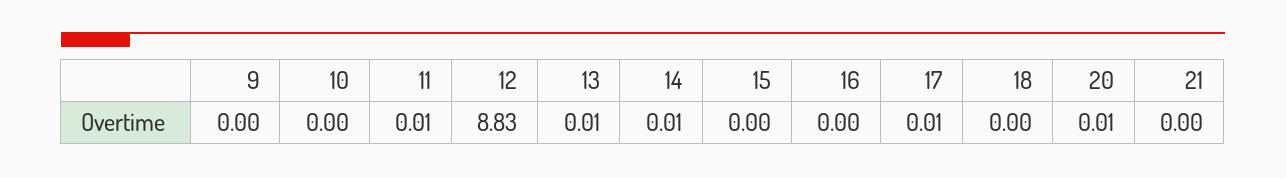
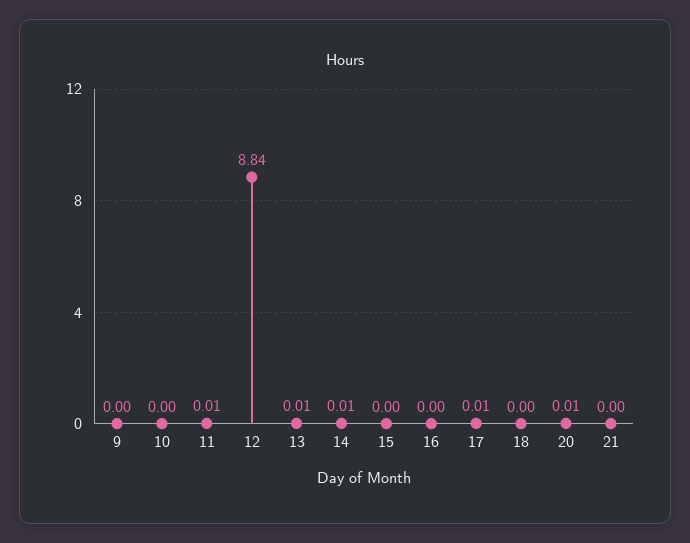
12: 8.83 -> 8.84

